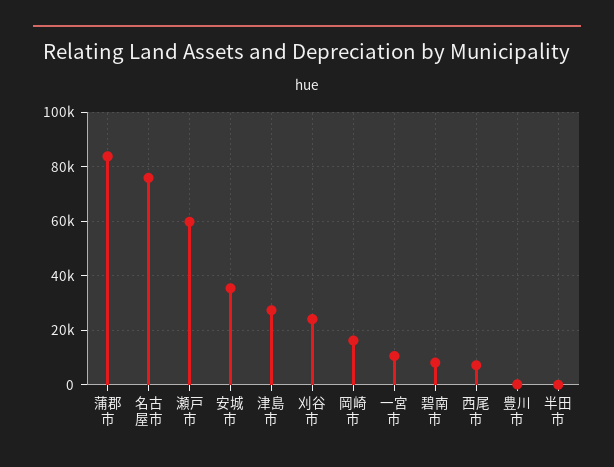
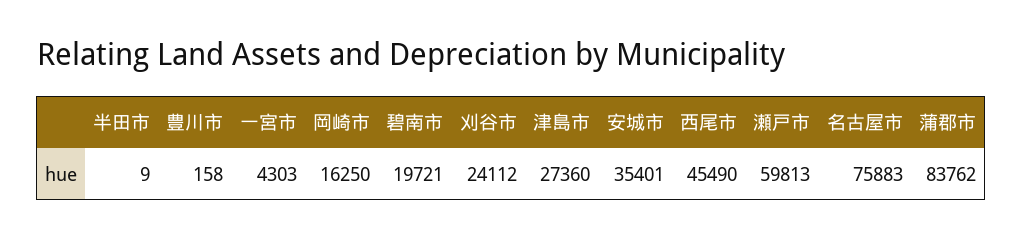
一宮市: 10000 -> 4303
碧南市: 7500 -> 19721
西尾市: 7500 -> 45490

